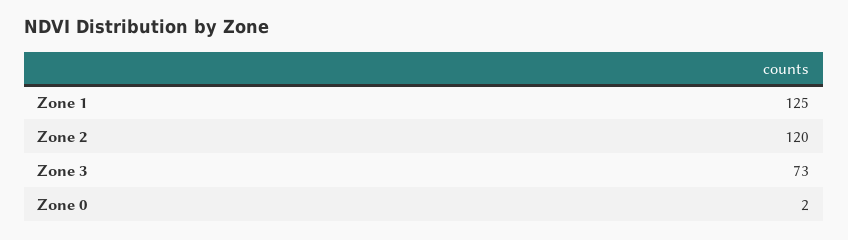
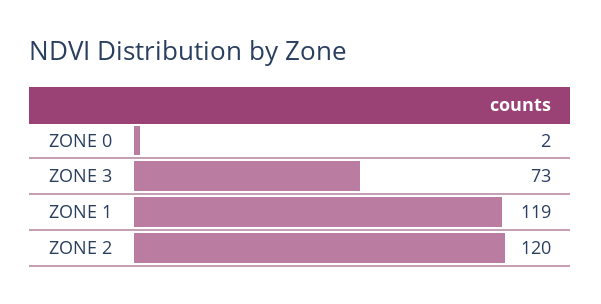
Zone 1: 125 -> 119

